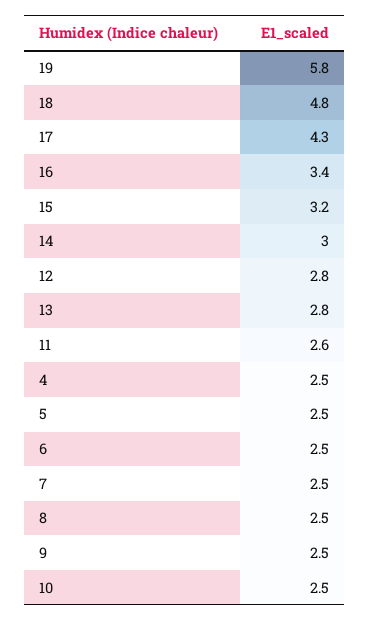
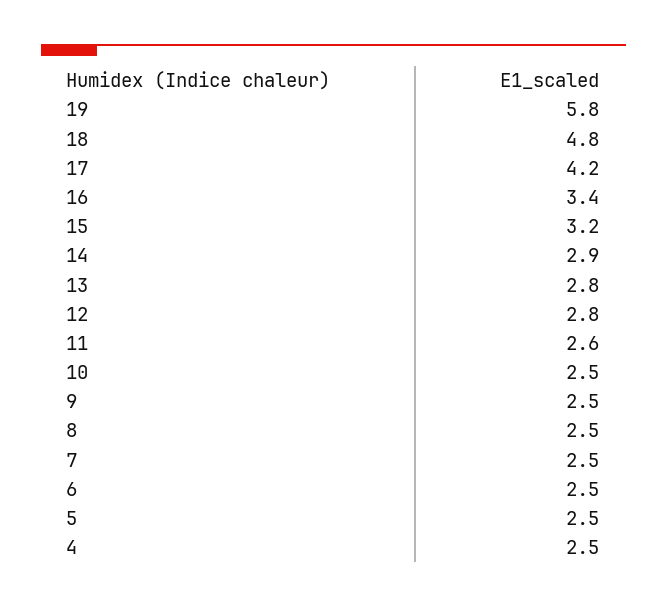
17: 4.3 -> 4.2
14: 3 -> 2.9

